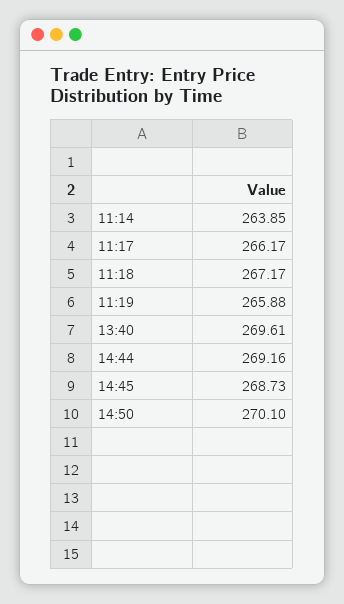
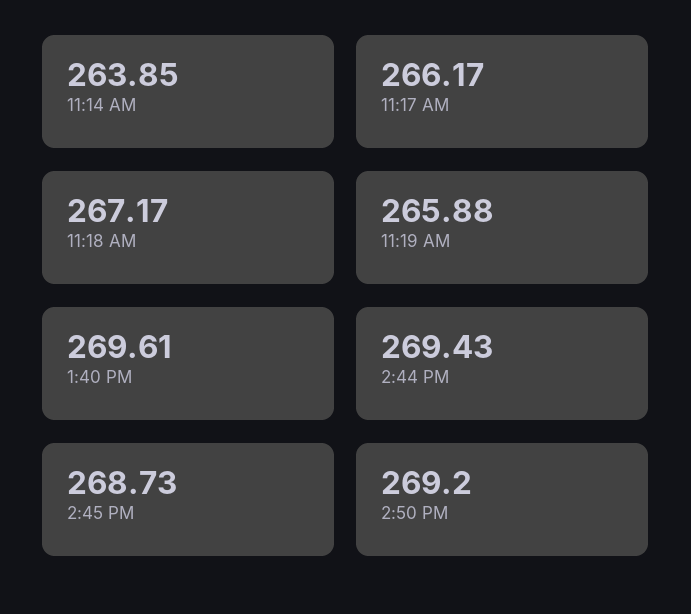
14:44: 269.16 -> 269.43
14:50: 270.1 -> 269.2

